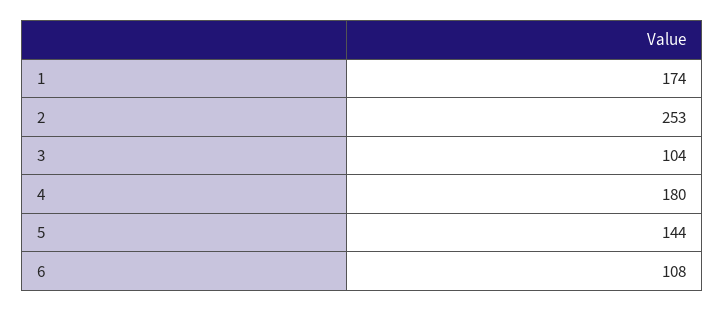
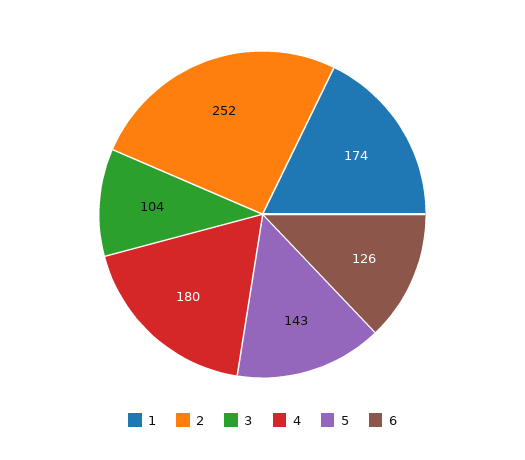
2: 253 -> 252
5: 144 -> 143
6: 108 -> 126

